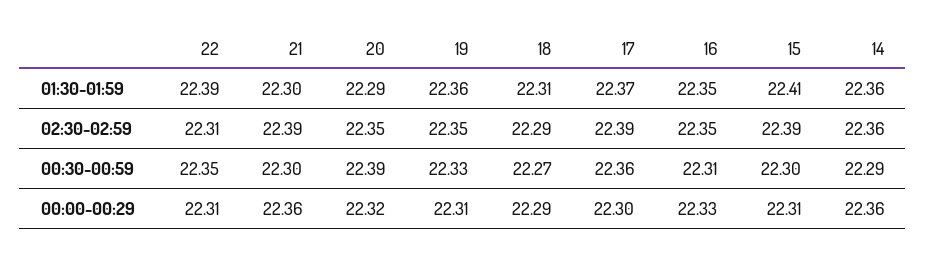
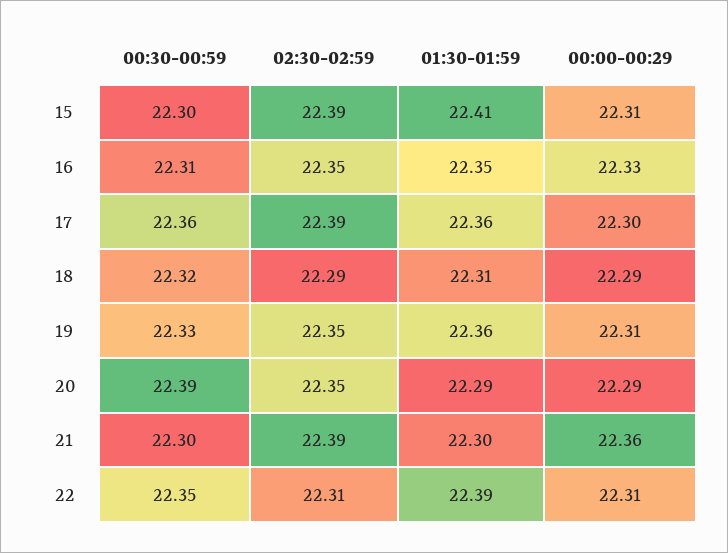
17, 01:30-01:59: 22.37 -> 22.36
14, 01:30-01:59: 22.36 -> none
14, 02:30-02:59: 22.36 -> none
18, 00:30-00:59: 22.27 -> 22.32
14, 00:30-00:59: 22.29 -> none
20, 00:00-00:29: 22.32 -> 22.29
14, 00:00-00:29: 22.36 -> none

